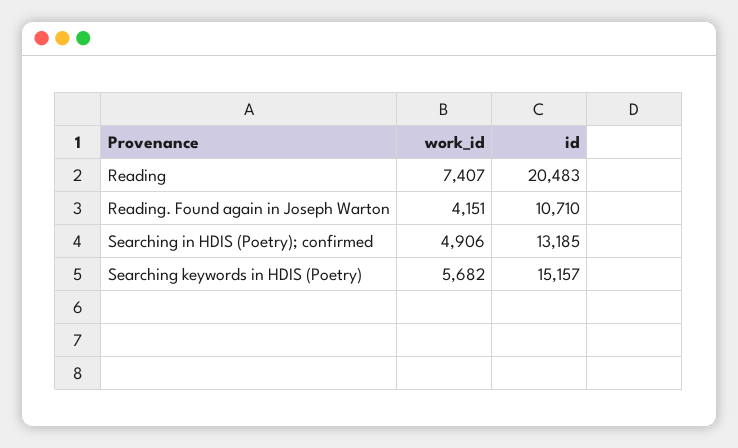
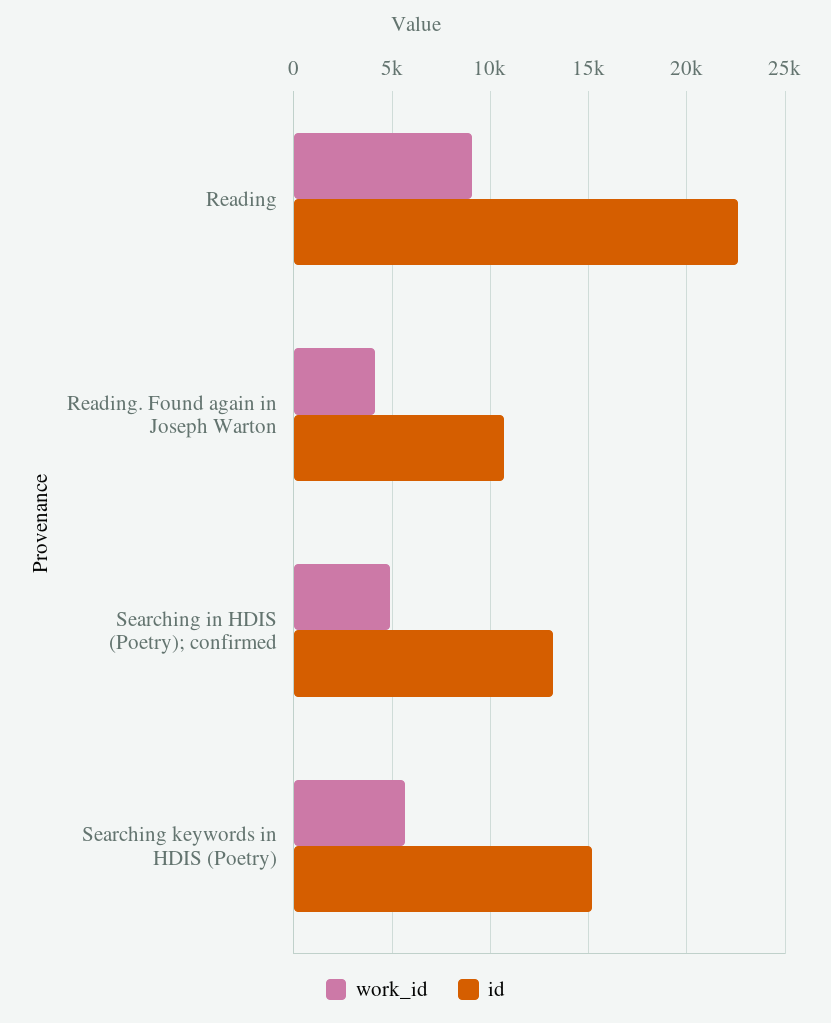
work_id, Reading: 7407 -> 9000
id, Reading: 20483 -> 22500

